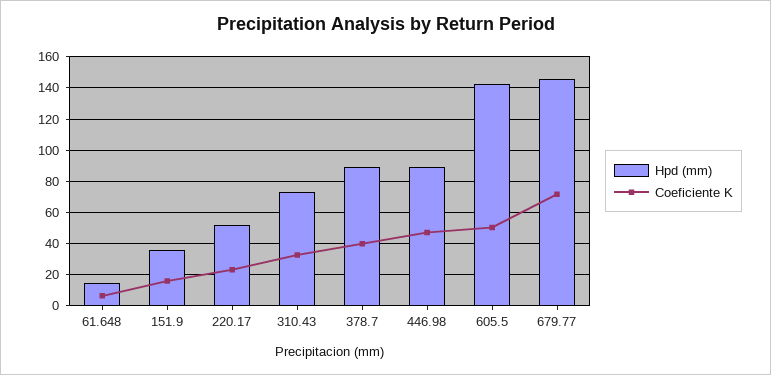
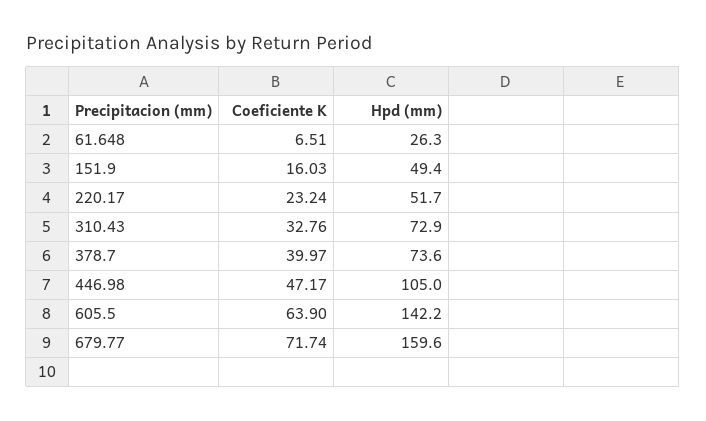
Hpd (mm), 61.648: 15 -> 26.3
Hpd (mm), 151.9: 35 -> 49.4
Hpd (mm), 378.7: 90 -> 73.6
Hpd (mm), 446.98: 90 -> 105
Coeficiente K, 605.5: 50 -> 63.9
Hpd (mm), 679.77: 145 -> 159.6

